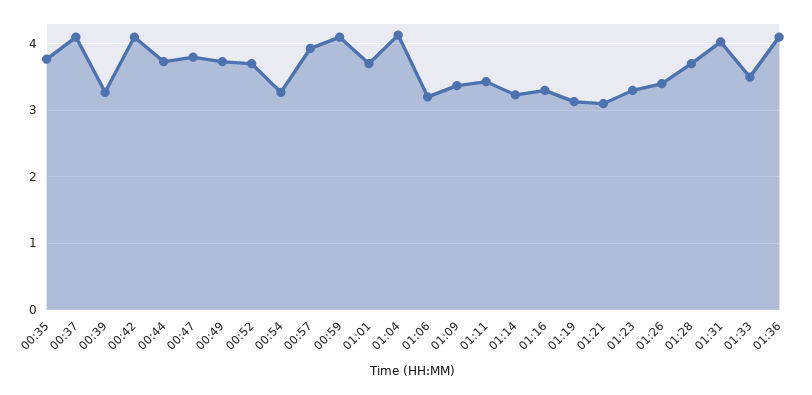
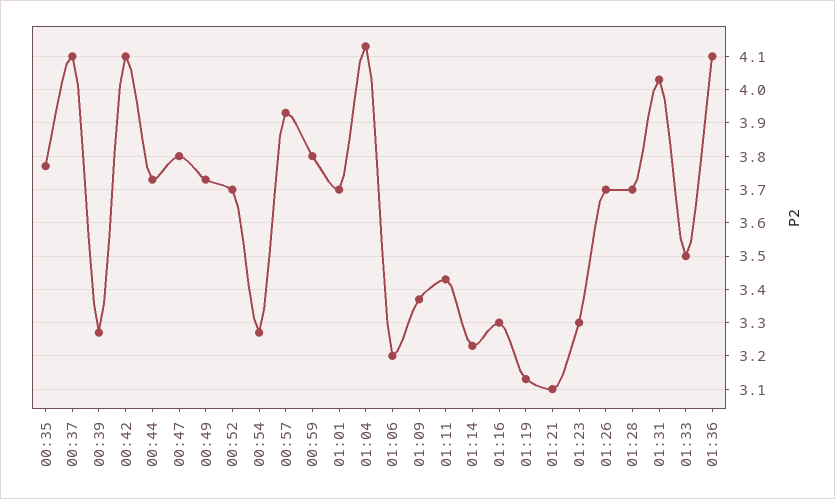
00:59: 4.1 -> 3.8
01:26: 3.4 -> 3.7

